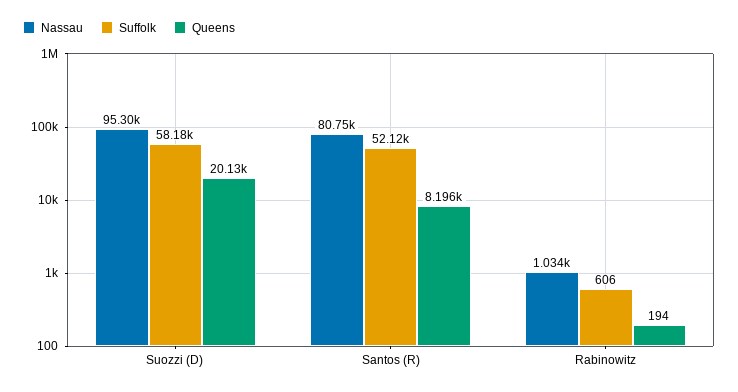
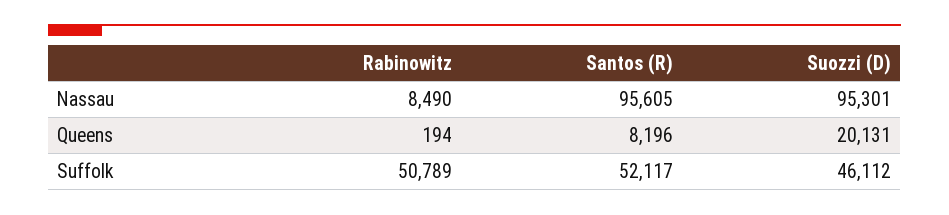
Suffolk, Suozzi (D): 58180 -> 46112
Nassau, Santos (R): 80750 -> 95605
Nassau, Rabinowitz: 1034 -> 8490
Suffolk, Rabinowitz: 606 -> 50789

